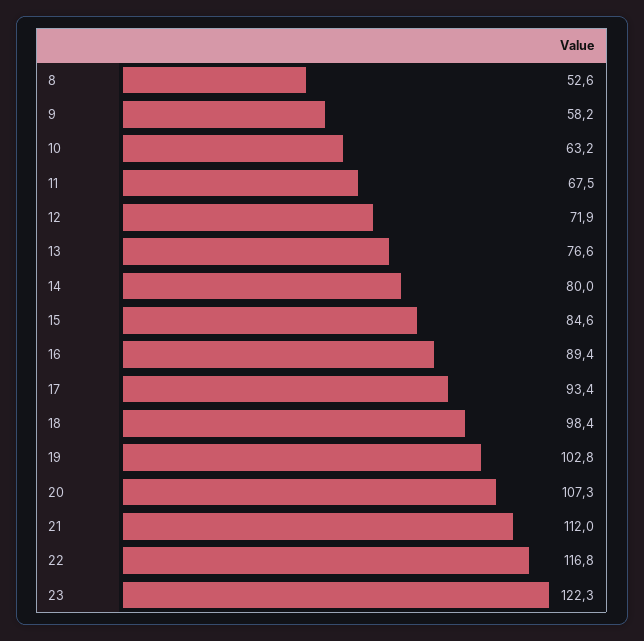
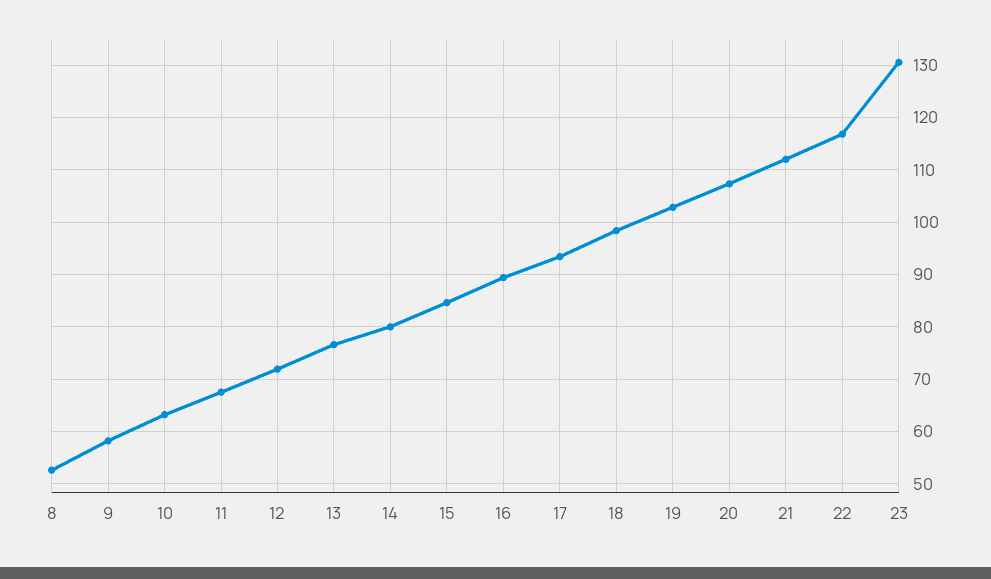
23: 122.3 -> 130

